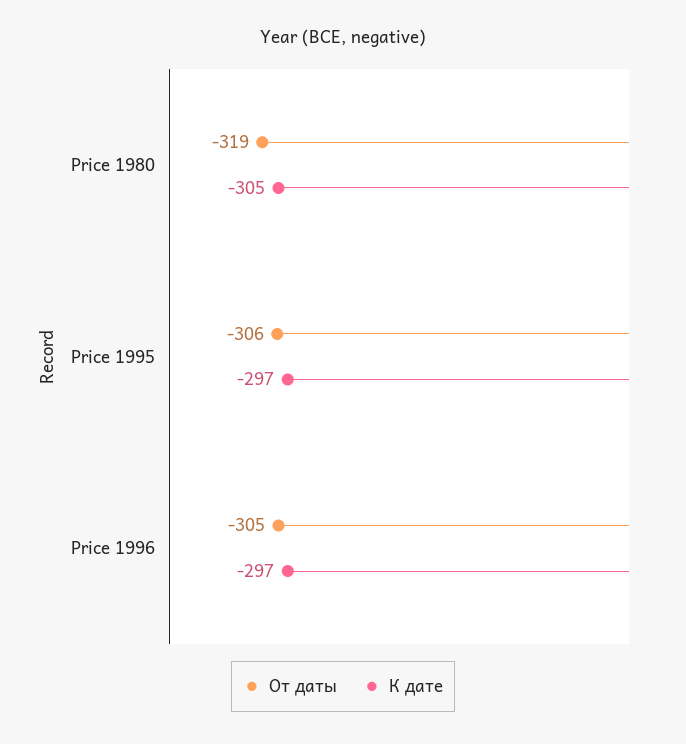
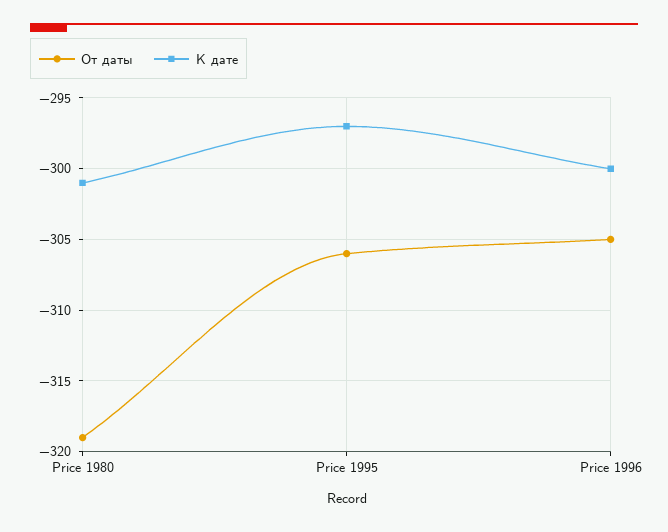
К дате, Price 1980: -305 -> -301
К дате, Price 1996: -297 -> -300

